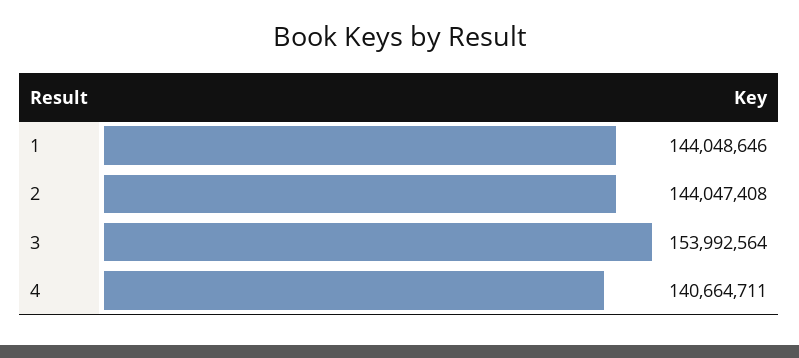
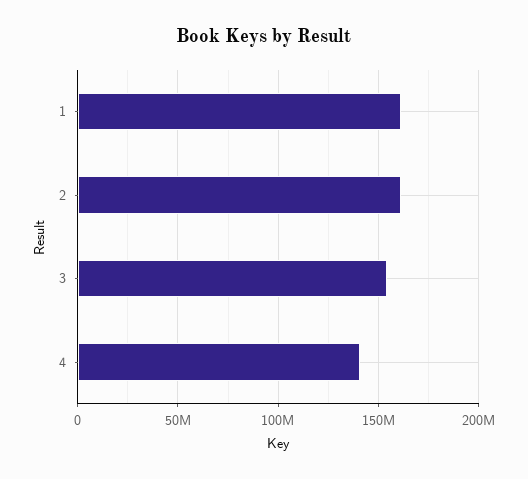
1: 144048646 -> 160000000
2: 144047408 -> 160000000

